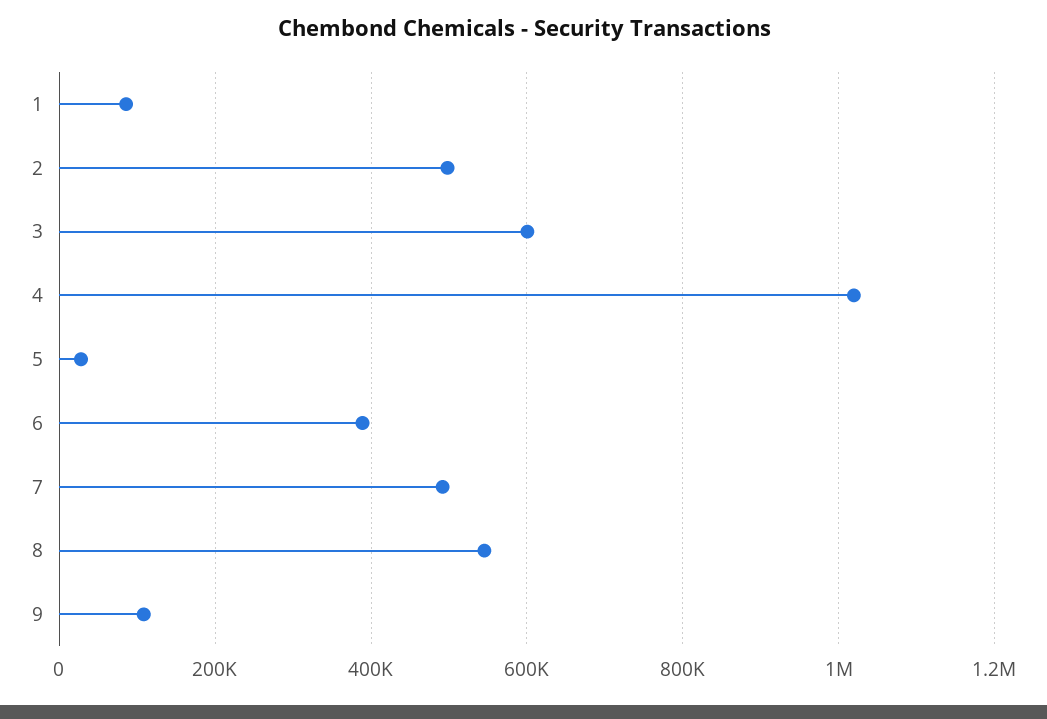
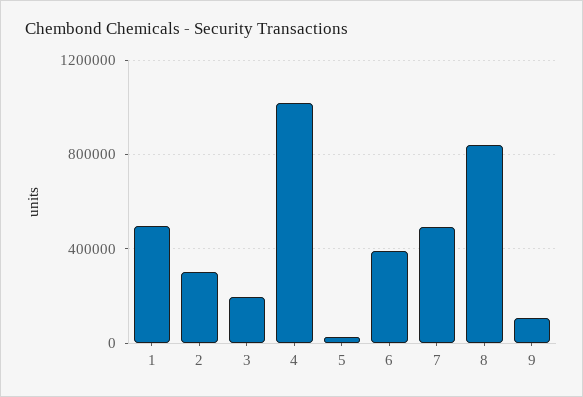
1: 80000 -> 500000
2: 500000 -> 300000
3: 600000 -> 200000
8: 540000 -> 850000

